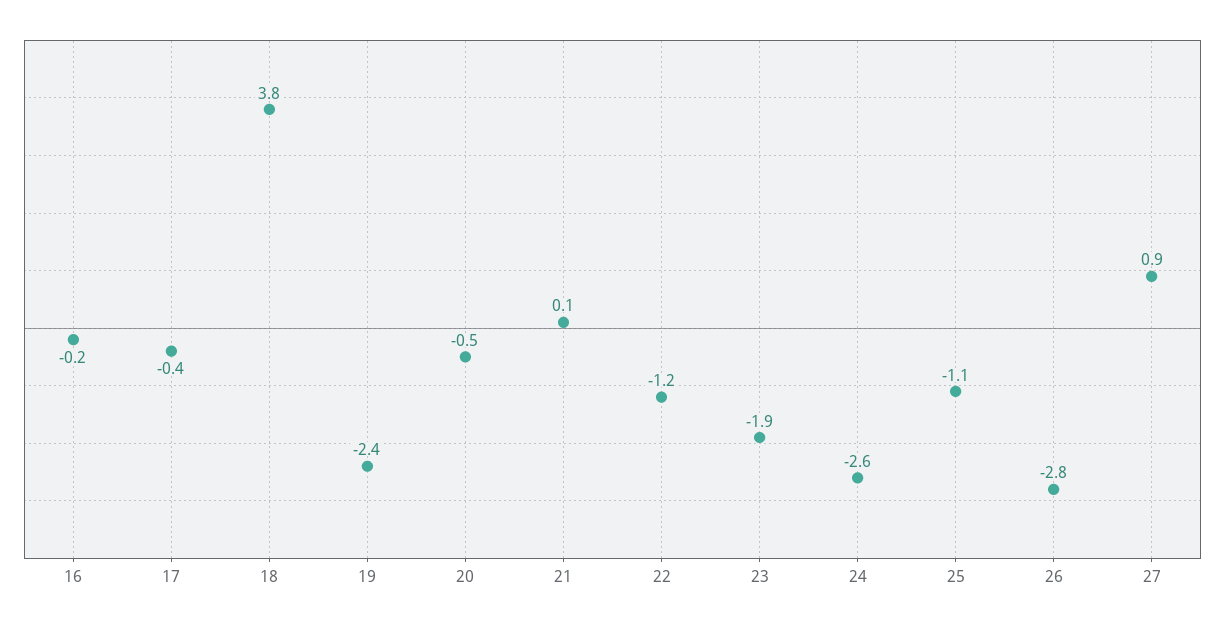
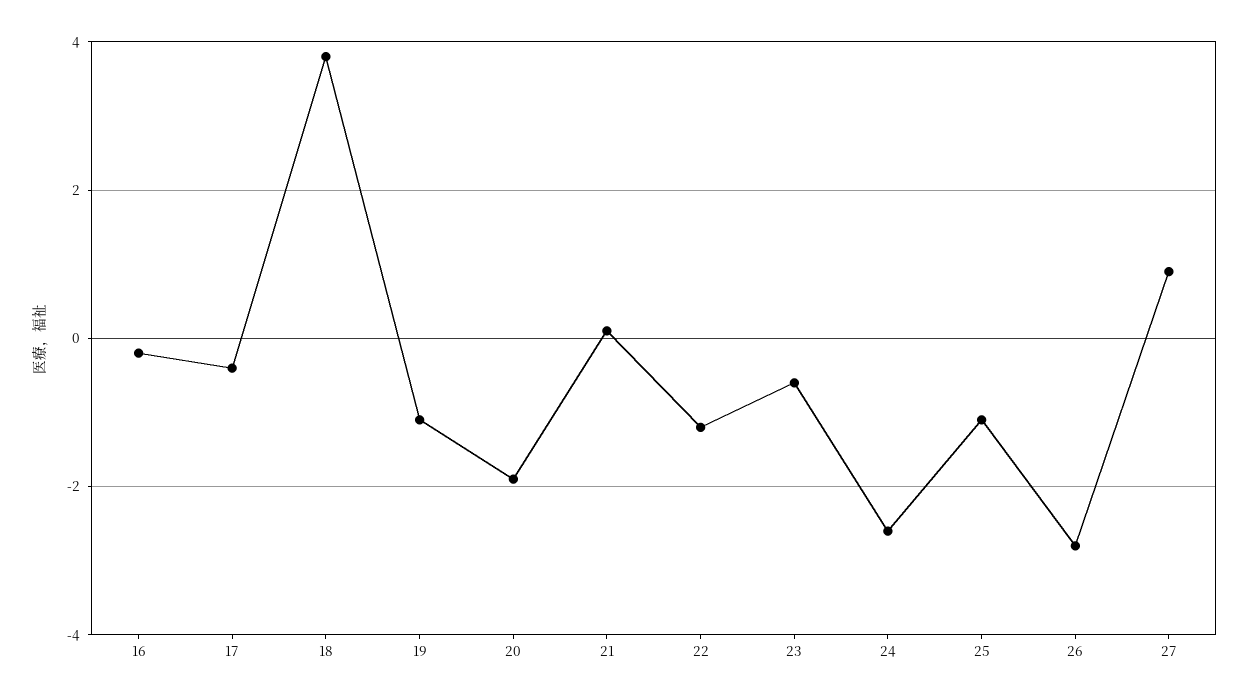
19: -2.4 -> -1
20: -0.5 -> -2
23: -1.9 -> -0.5

